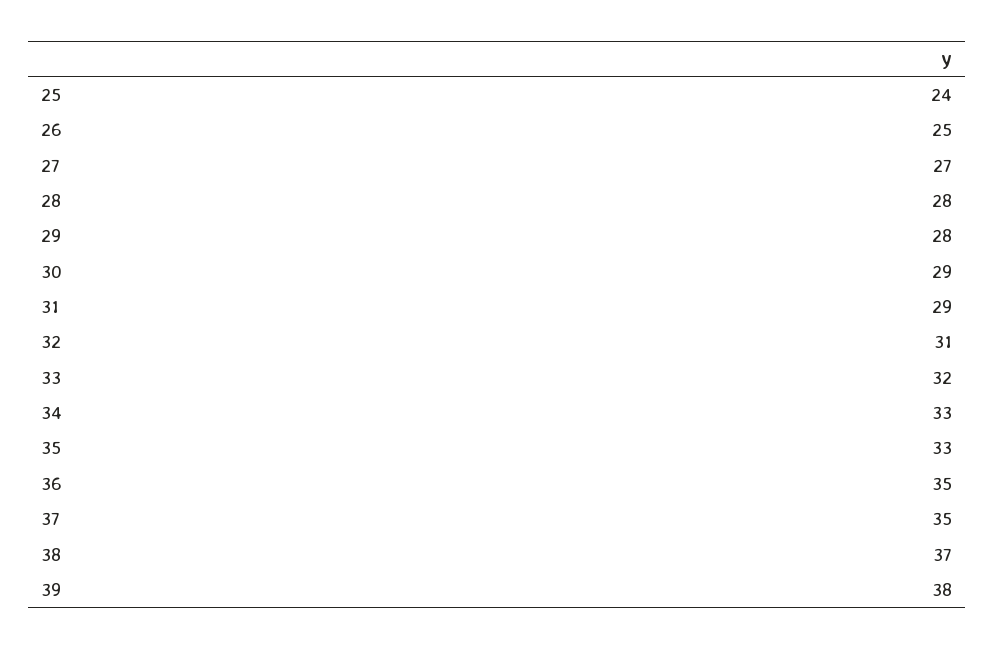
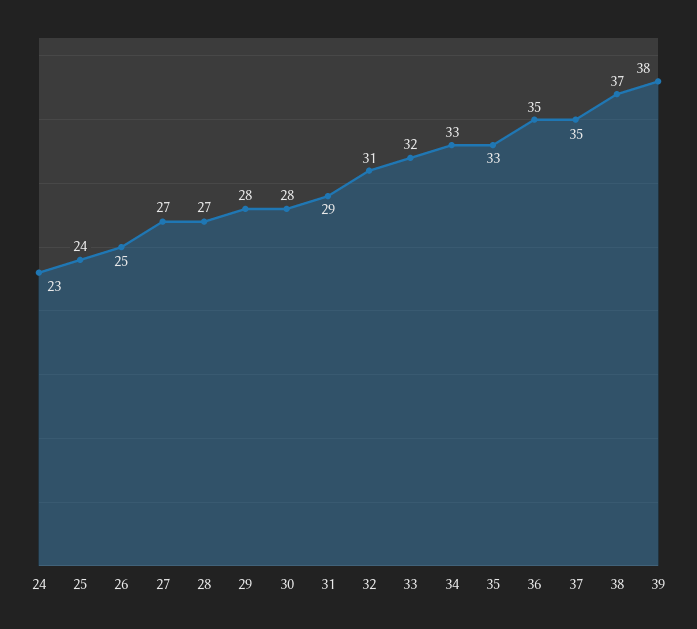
28: 28 -> 27
30: 29 -> 28
24: none -> 23

